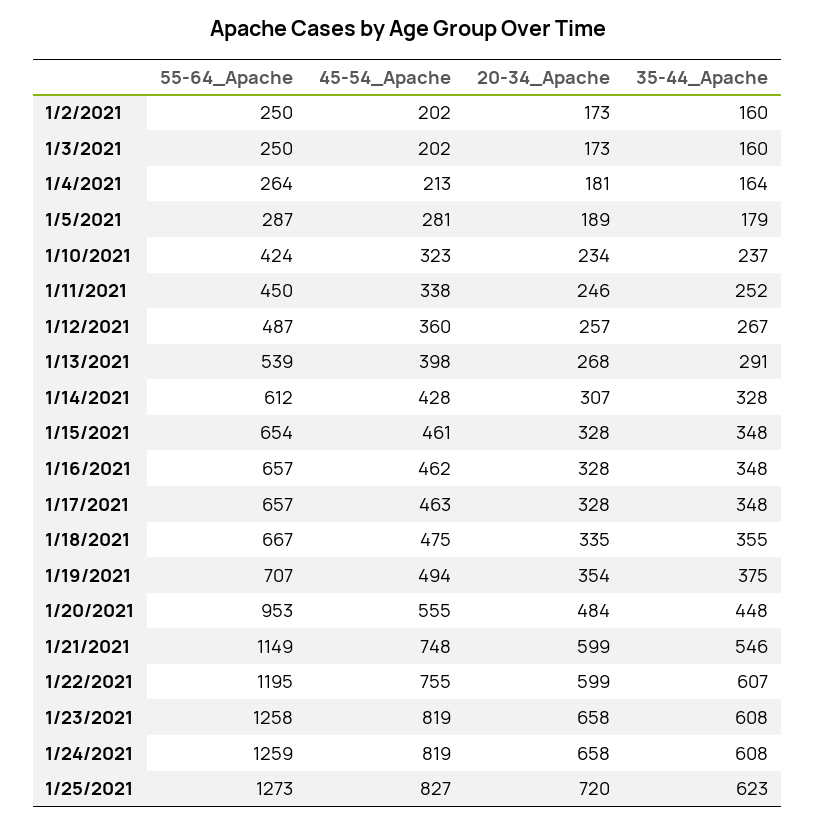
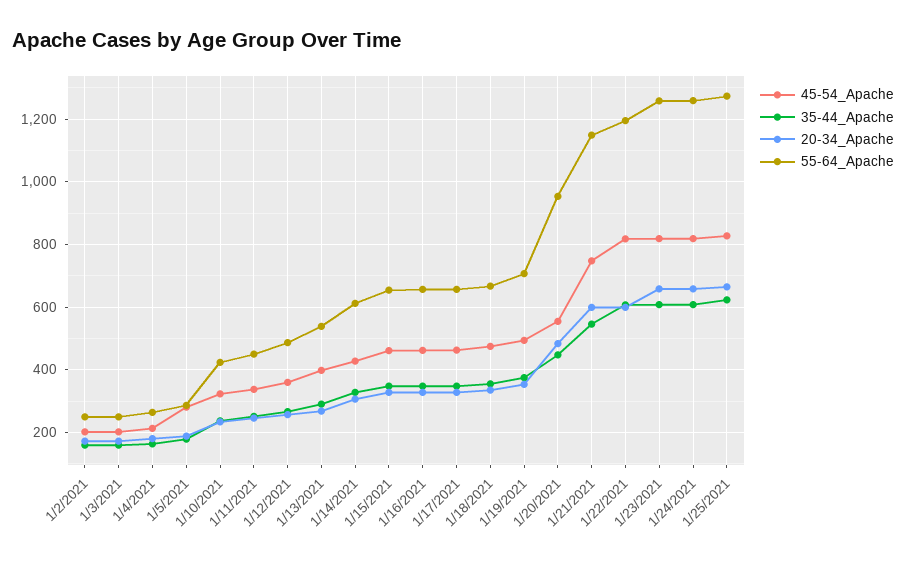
45-54_Apache, 1/22/2021: 755 -> 820
20-34_Apache, 1/25/2021: 720 -> 660

